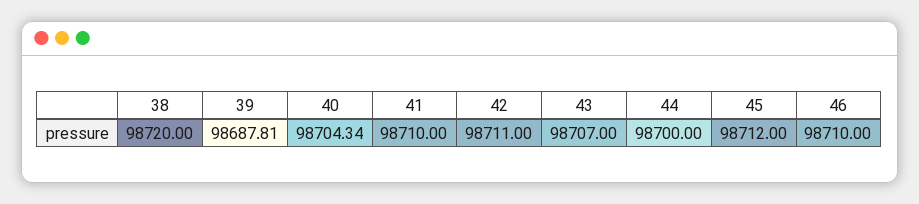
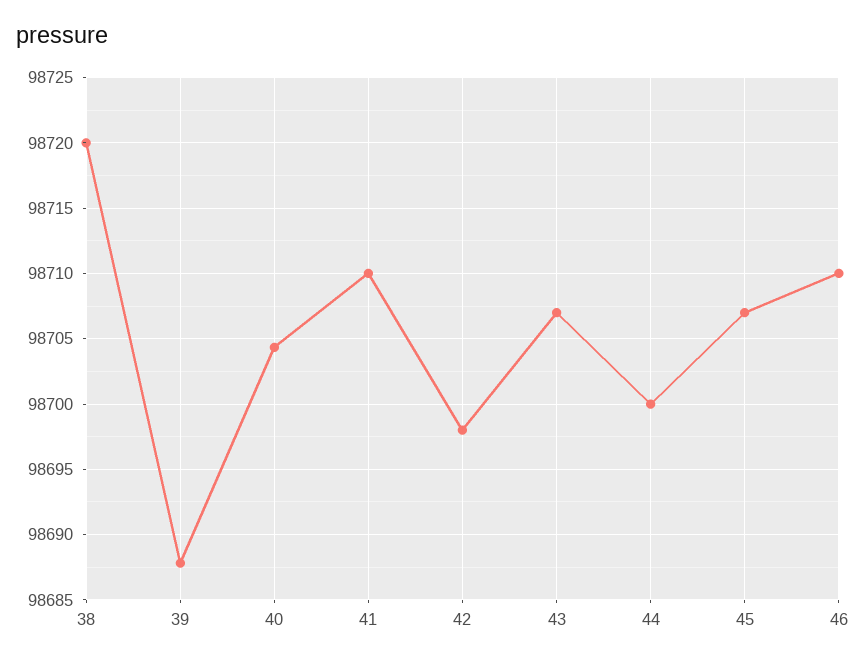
42: 98711 -> 98698
45: 98712 -> 98707

